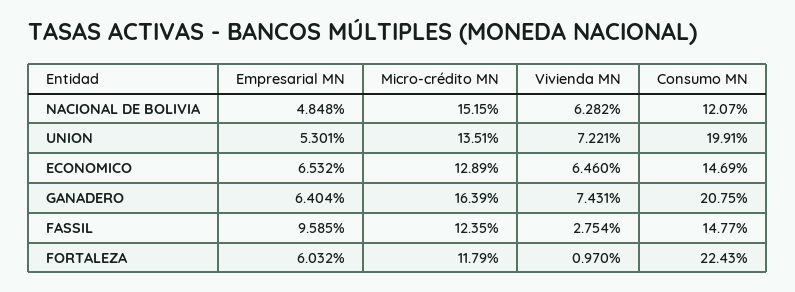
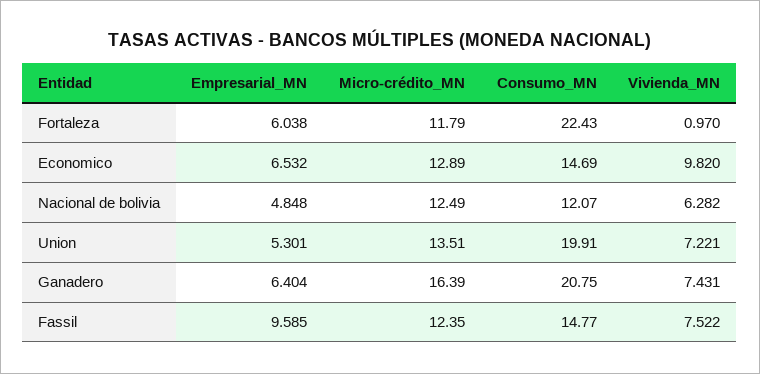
Micro-crédito MN, NACIONAL DE BOLIVIA: 15.15 -> 12.49
Vivienda MN, ECONOMICO: 6.46 -> 9.82
Vivienda MN, FASSIL: 2.754 -> 7.522
Empresarial MN, FORTALEZA: 6.032 -> 6.038

